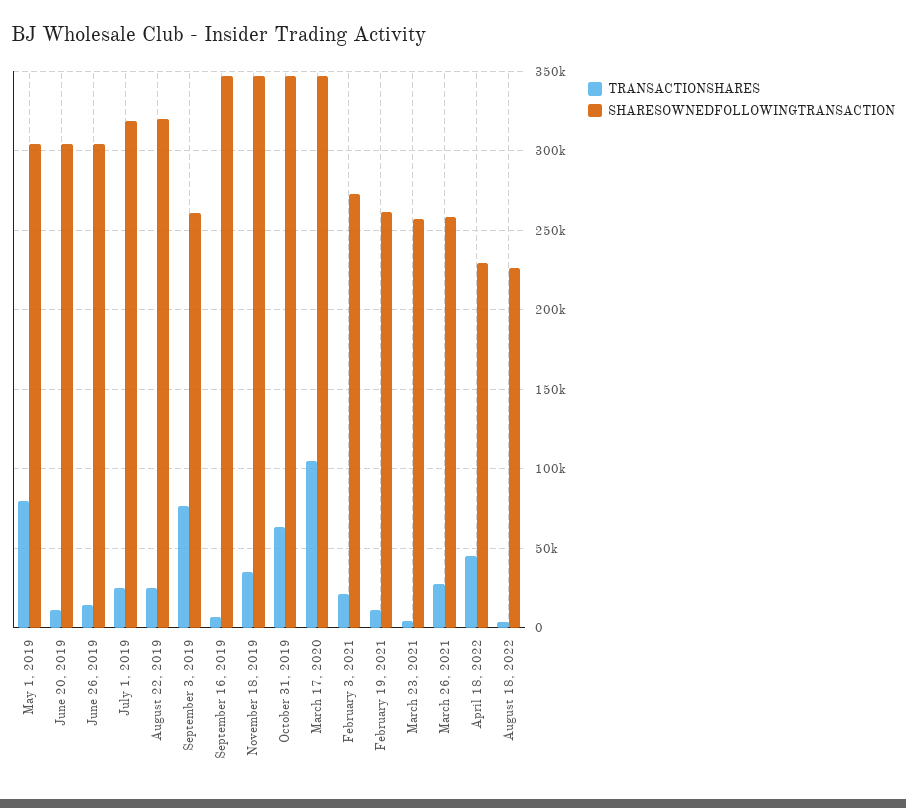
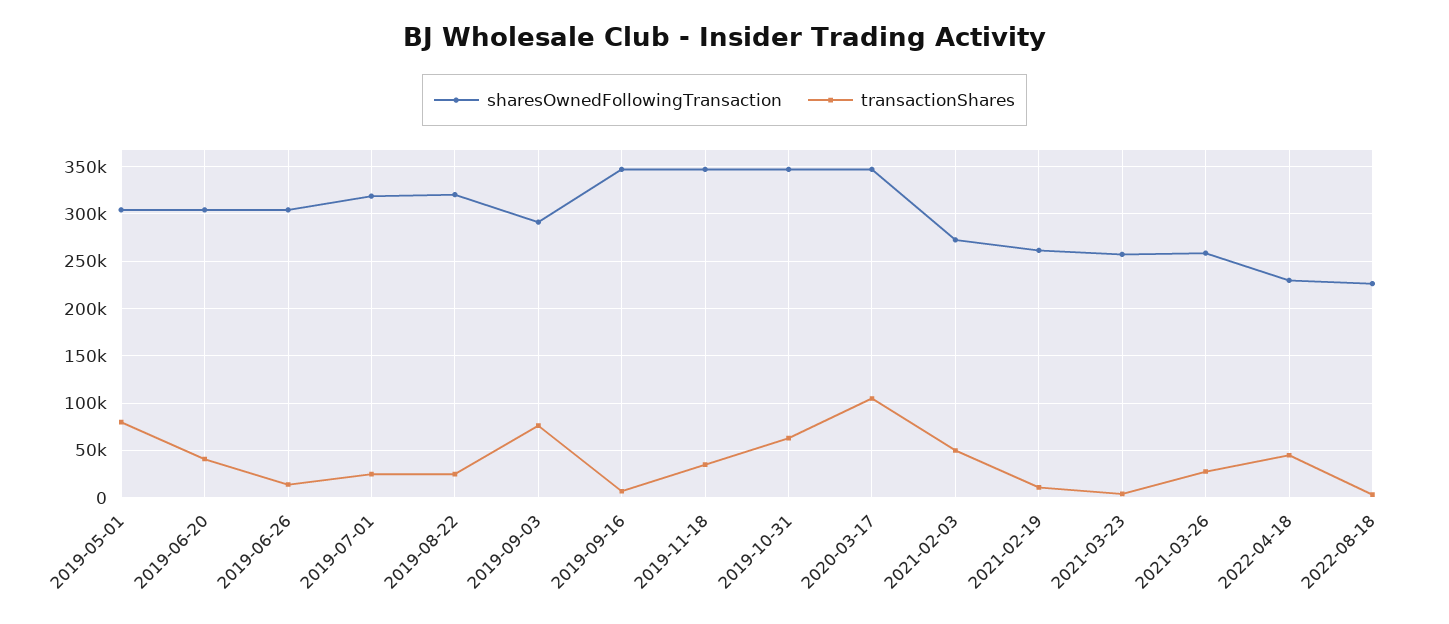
TRANSACTIONSHARES, June 20, 2019: 10000 -> 40000
SHARESOWNEDFOLLOWINGTRANSACTION, September 3, 2019: 260000 -> 290000
TRANSACTIONSHARES, February 3, 2021: 20000 -> 50000

